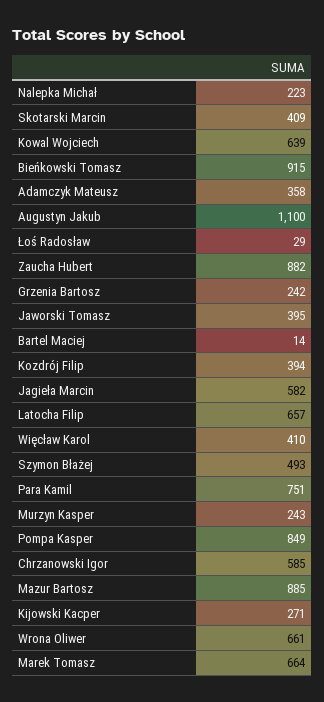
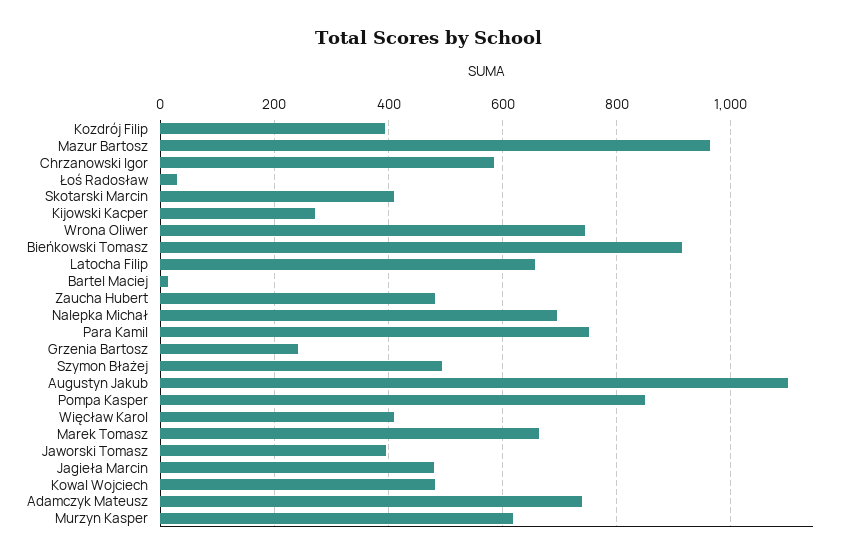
Nalepka Michał: 223 -> 700
Kowal Wojciech: 639 -> 480
Adamczyk Mateusz: 358 -> 740
Zaucha Hubert: 882 -> 480
Jagieła Marcin: 582 -> 480
Murzyn Kasper: 243 -> 620
Mazur Bartosz: 885 -> 960
Wrona Oliwer: 661 -> 740

